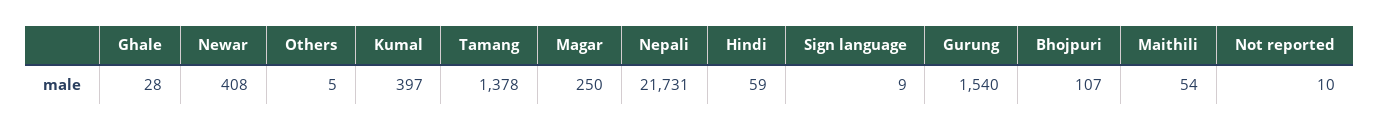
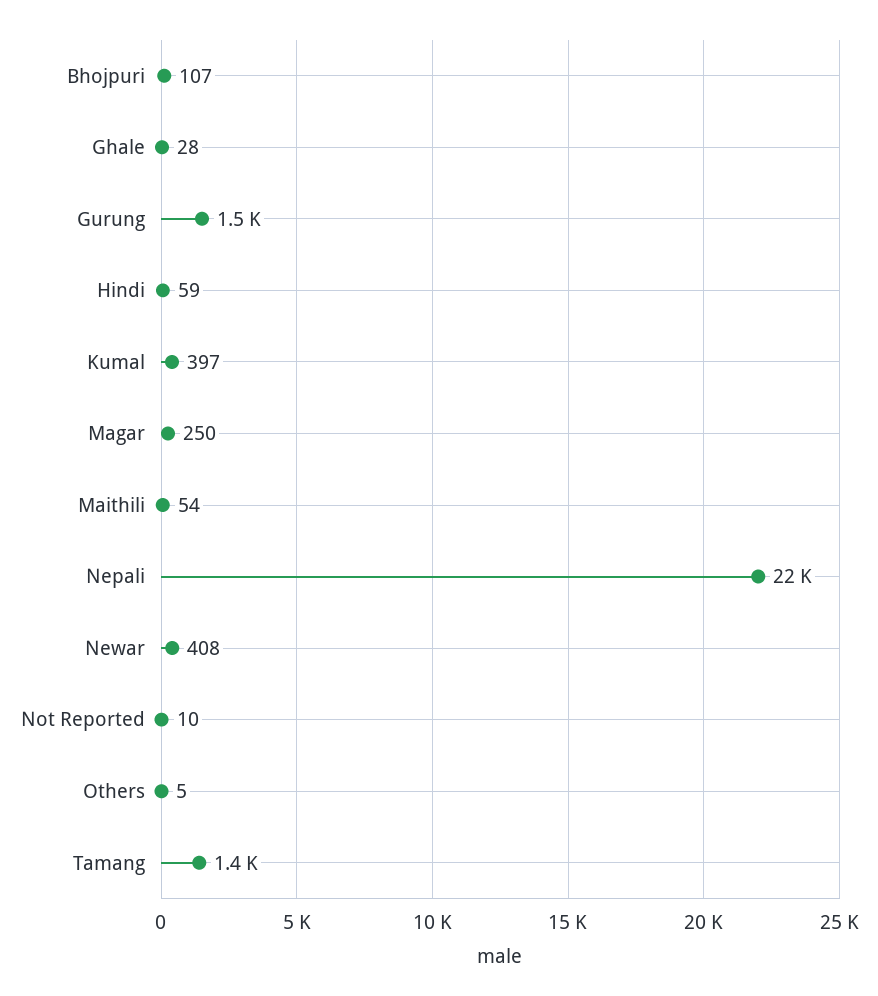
Sign language: 9 -> none

